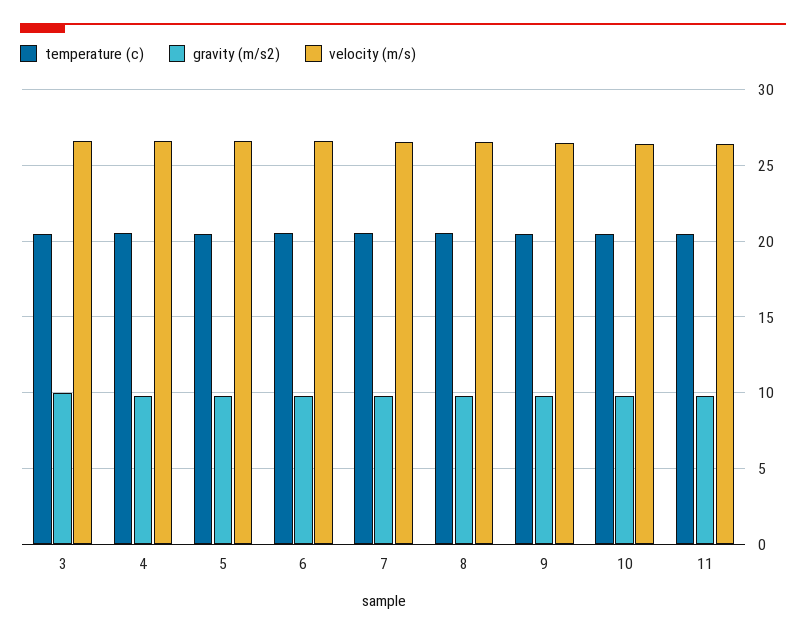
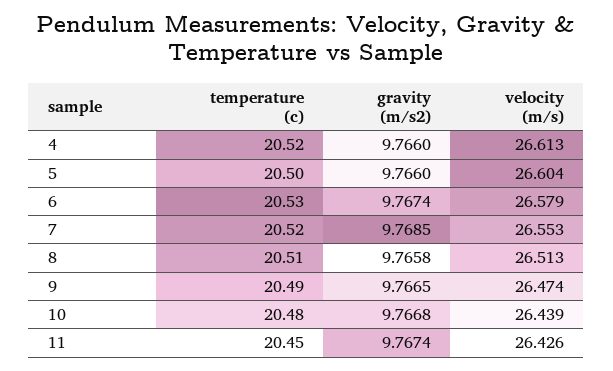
temperature (c), 3: 20.5 -> none
gravity (m/s2), 3: 10 -> none
velocity (m/s), 3: 26.5 -> none

